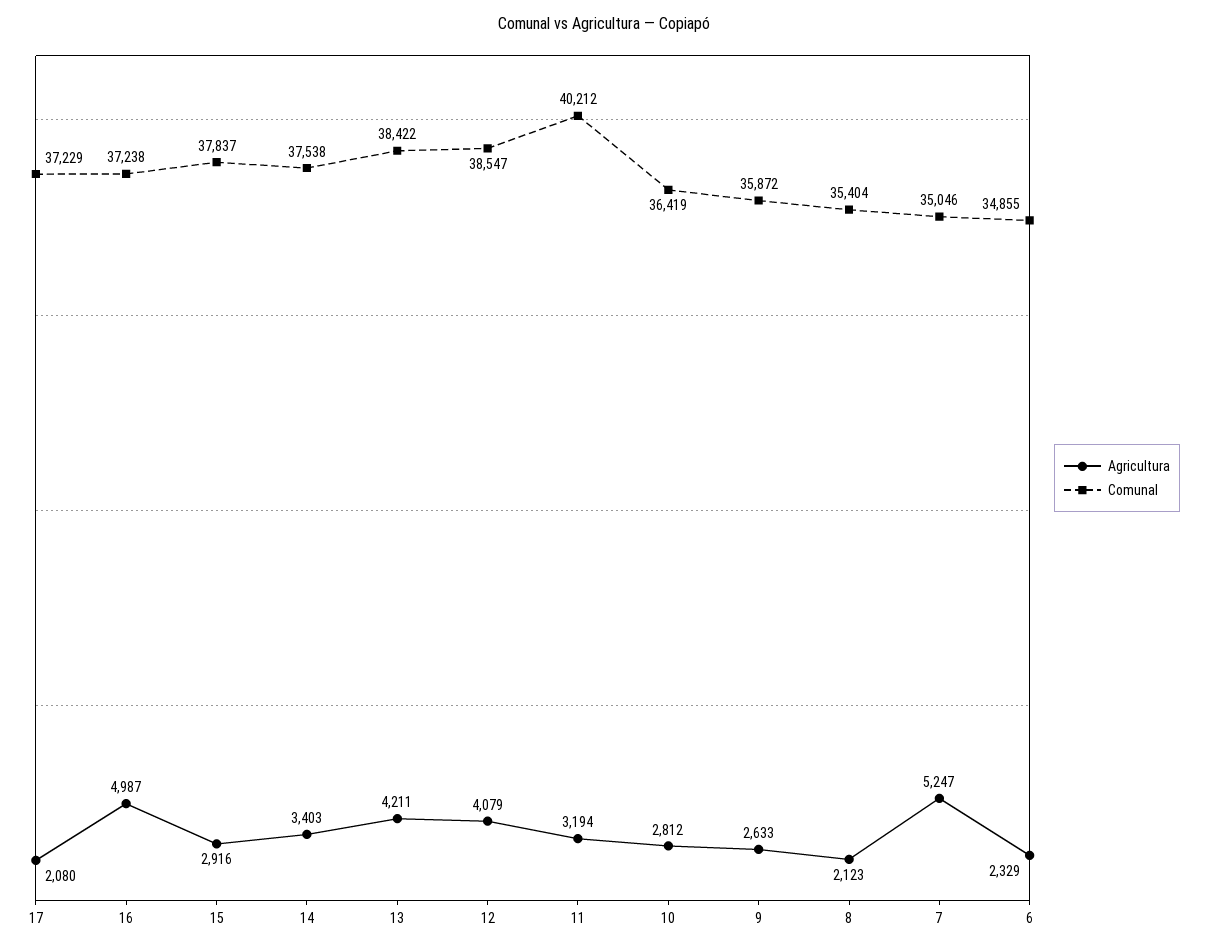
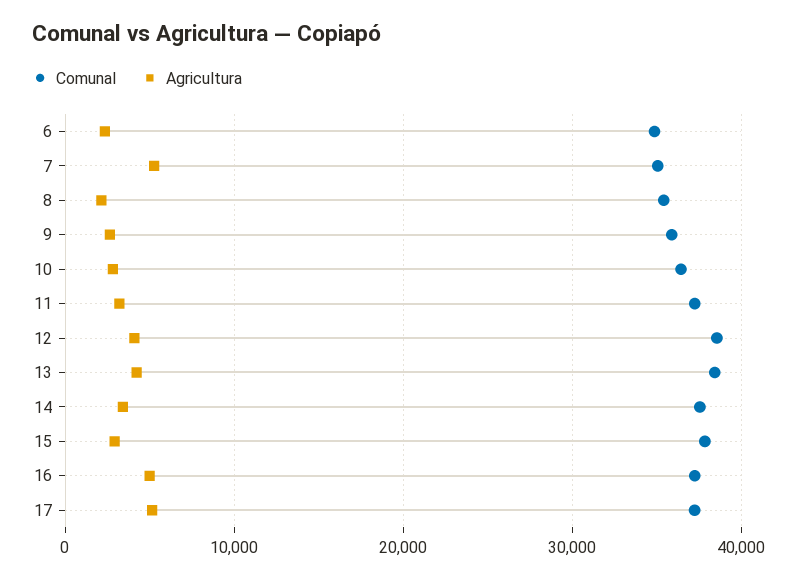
Agricultura, 17: 2080 -> 5000
Comunal, 11: 40212 -> 37000

